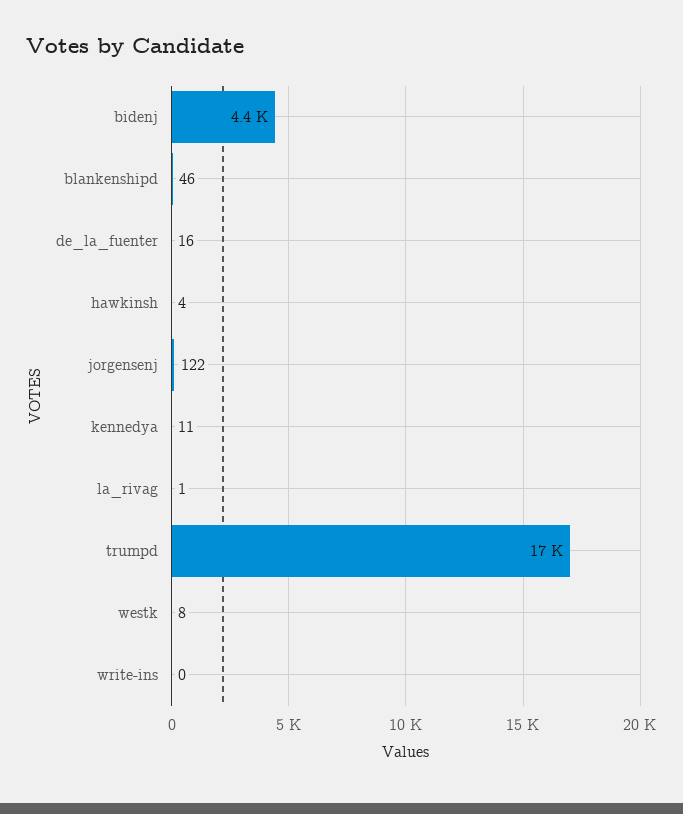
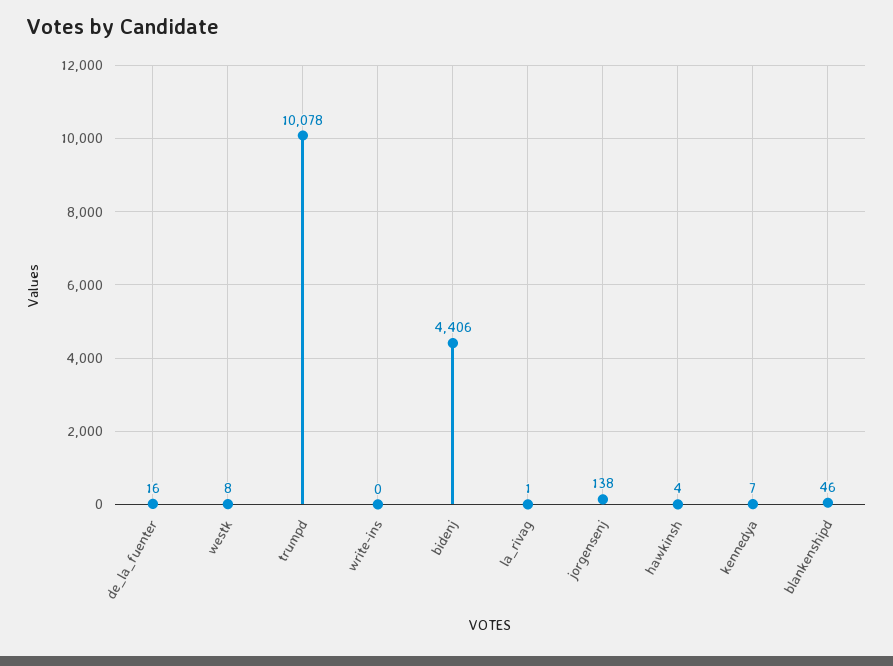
jorgensenj: 122 -> 138
kennedya: 11 -> 7
trumpd: 17000 -> 10078

